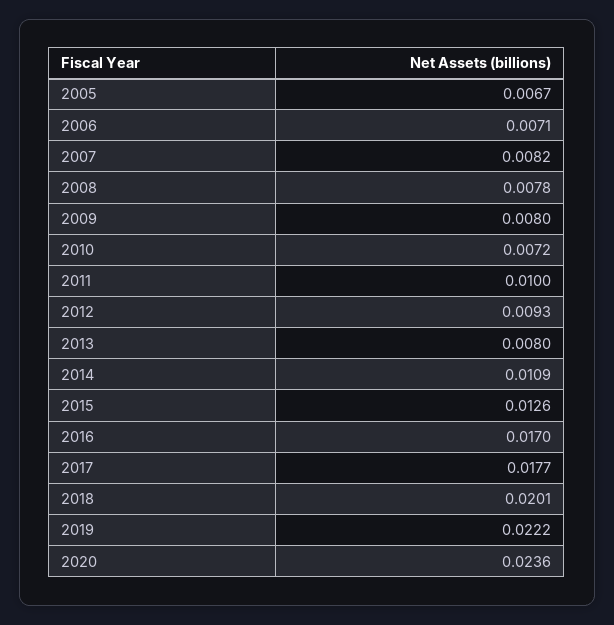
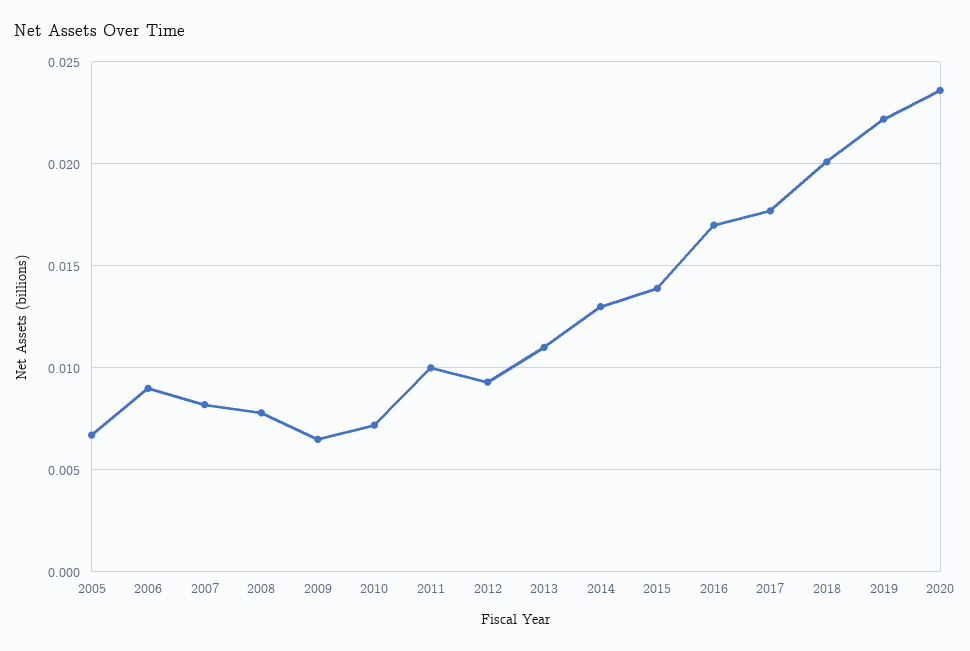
2006: 0.0071 -> 0.009
2009: 0.008 -> 0.0065
2013: 0.008 -> 0.011
2014: 0.0109 -> 0.013
2015: 0.0126 -> 0.014

